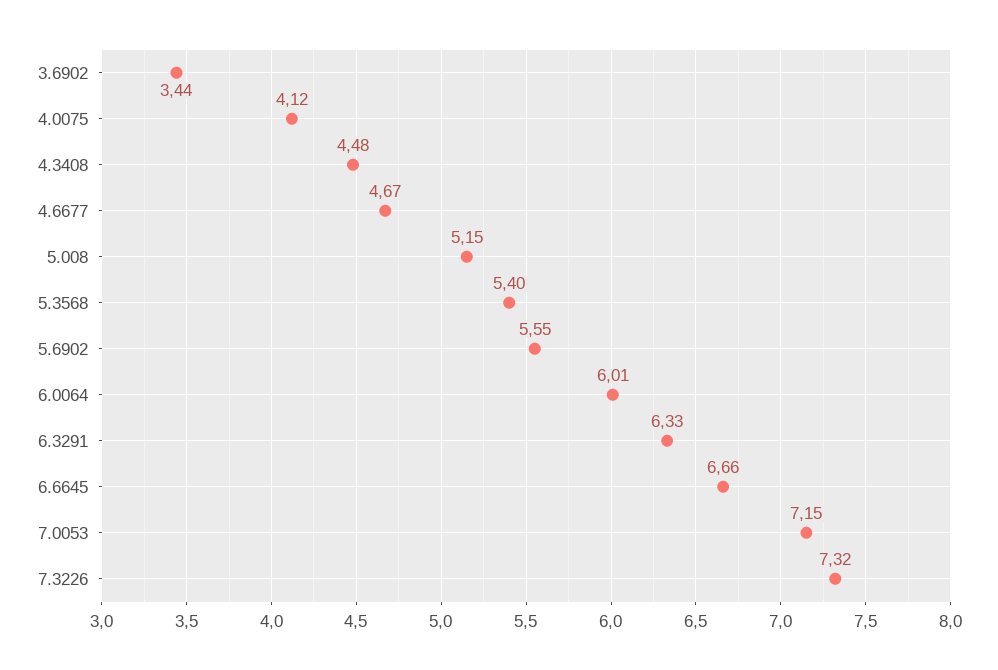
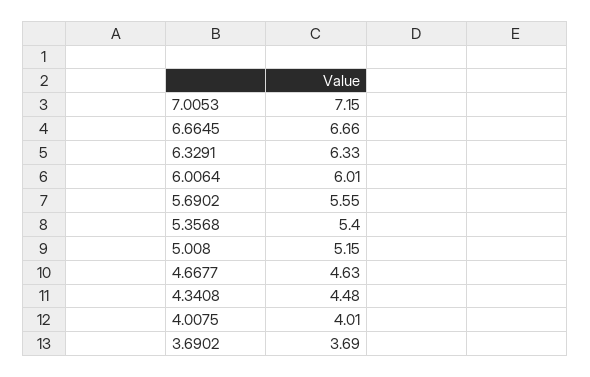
3.6902: 3.44 -> 3.69
4.0075: 4.12 -> 4.01
4.6677: 4.67 -> 4.63
7.3226: 7.32 -> none

